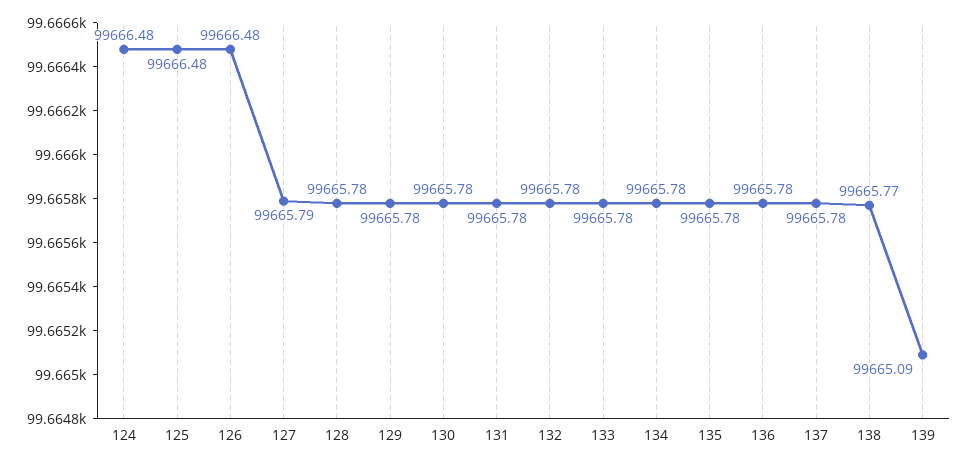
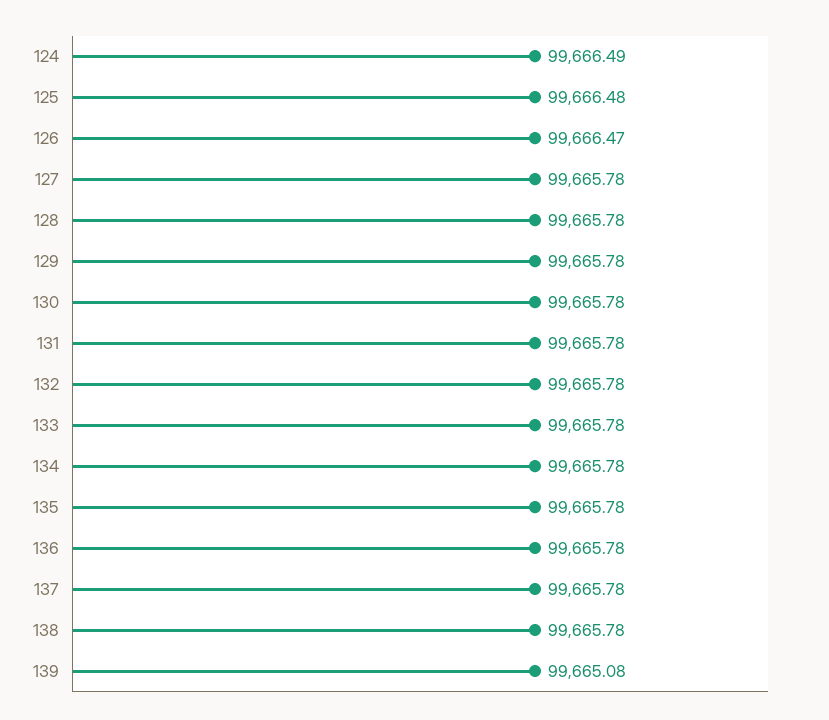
124: 99666.48 -> 99666.49
126: 99666.48 -> 99666.47
127: 99665.79 -> 99665.78
138: 99665.77 -> 99665.78
139: 99665.09 -> 99665.08

